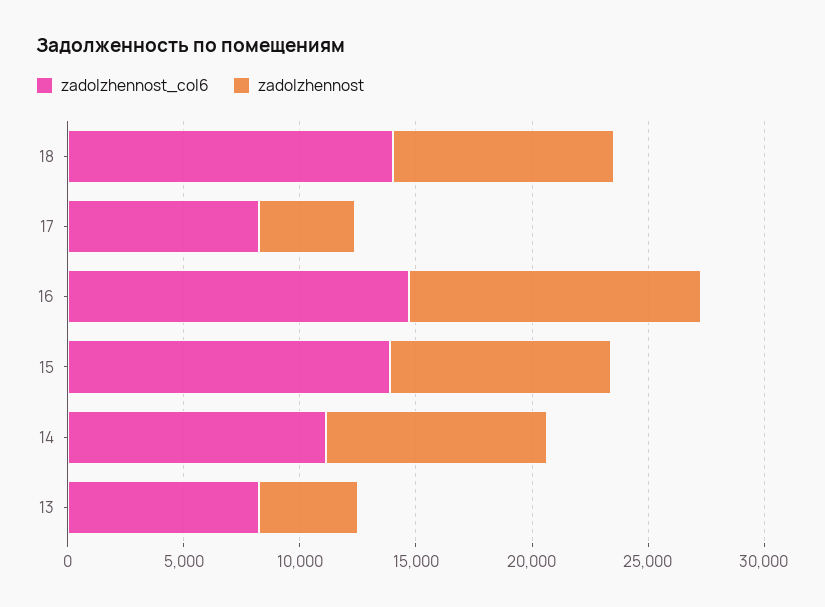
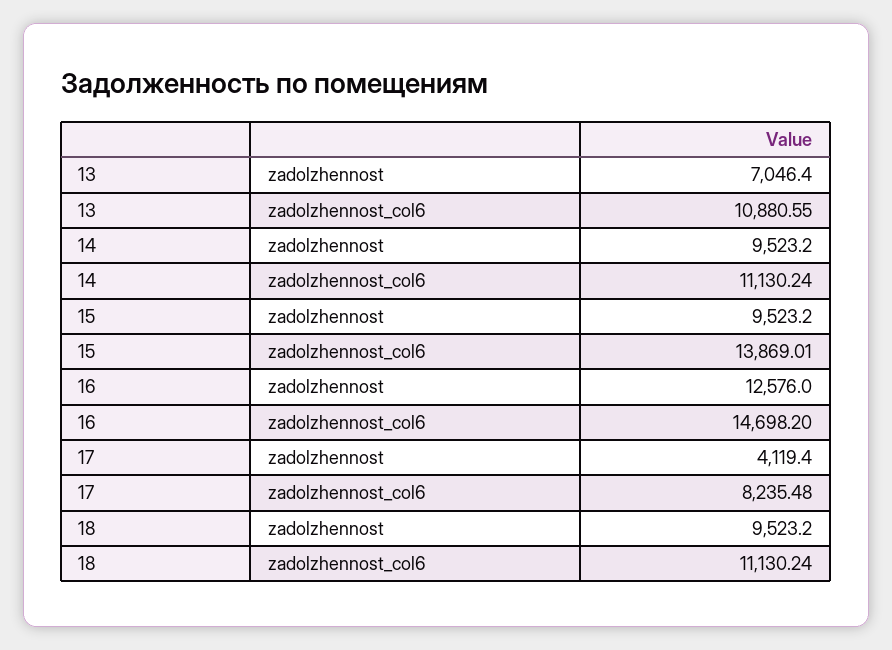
zadolzhennost_col6, 18: 14000 -> 11130.24
zadolzhennost_col6, 13: 8000 -> 10880.55
zadolzhennost, 13: 4000 -> 7046.4

